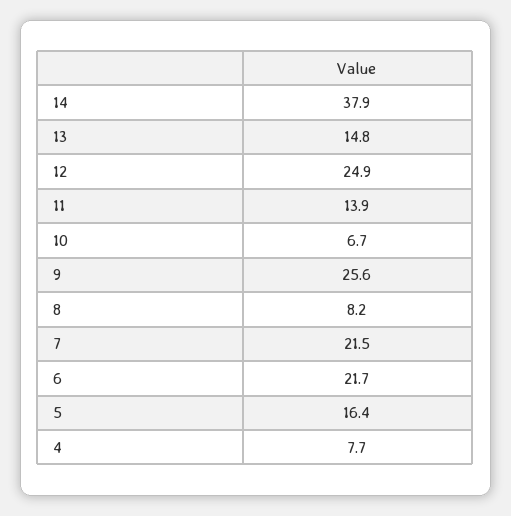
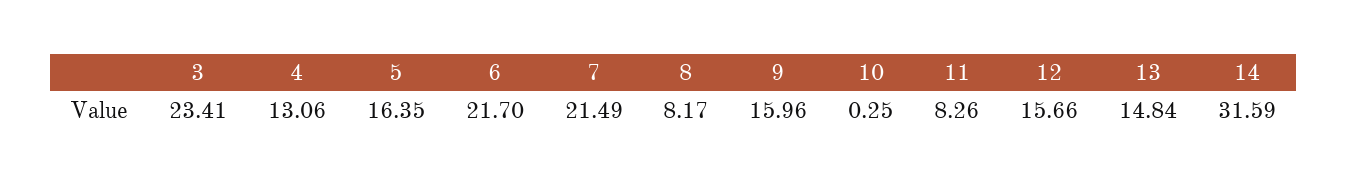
14: 37.9 -> 31.59
12: 24.9 -> 15.66
11: 13.9 -> 8.26
10: 6.7 -> 0.25
9: 25.6 -> 15.96
4: 7.7 -> 13.06
3: none -> 23.41

